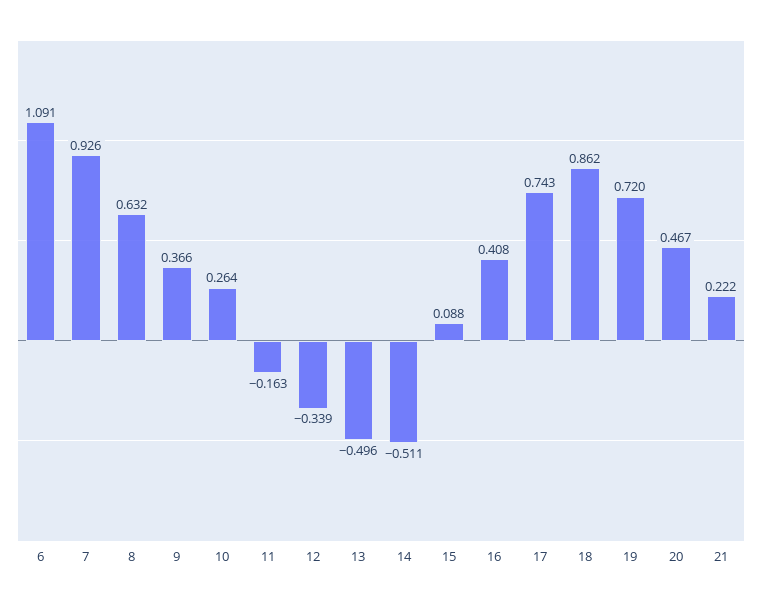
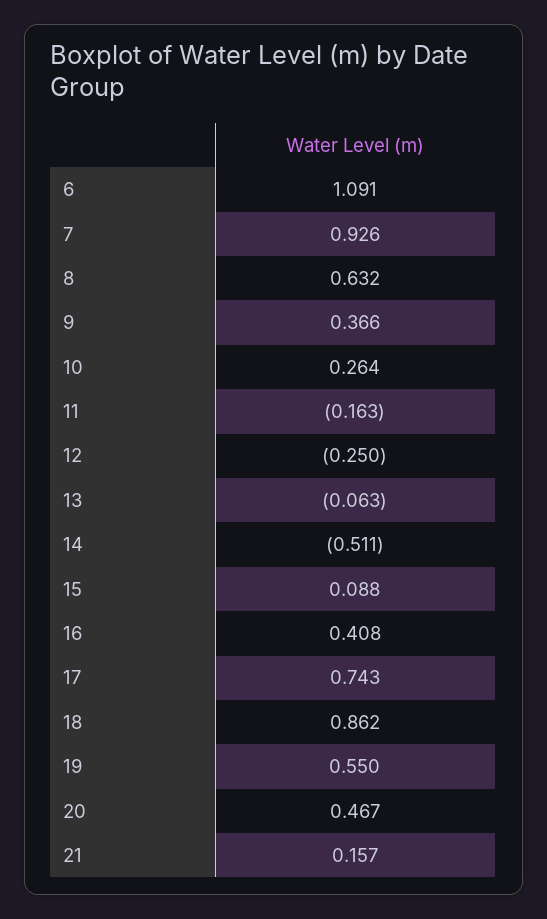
12: -0.339 -> -0.25
13: -0.496 -> -0.063
19: 0.72 -> 0.55
21: 0.222 -> 0.157

